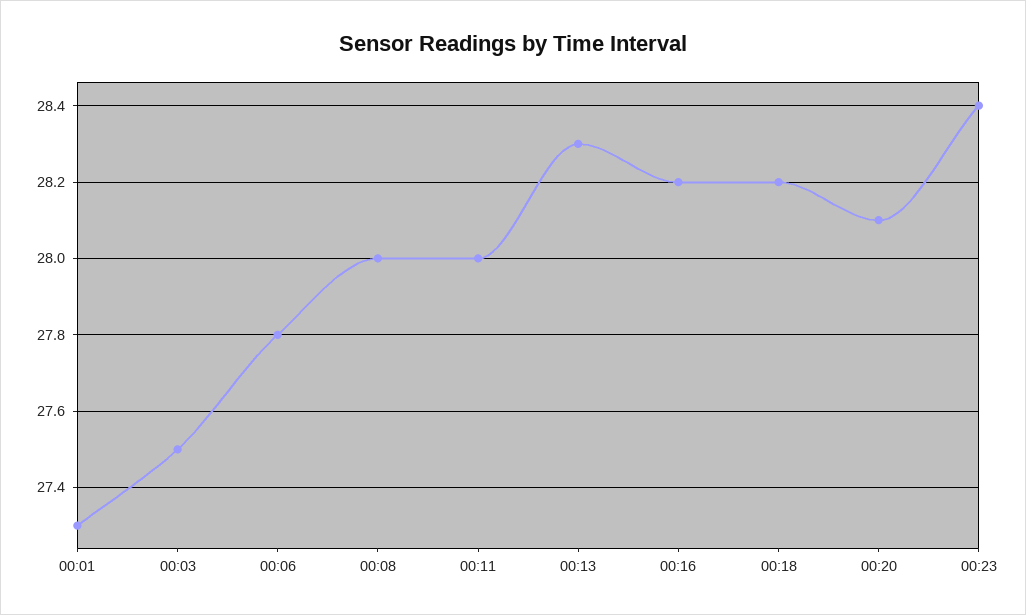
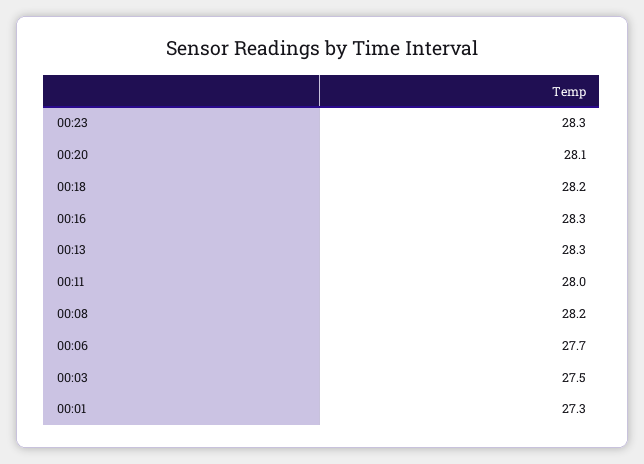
00:06: 27.8 -> 27.7
00:08: 28 -> 28.2
00:16: 28.2 -> 28.3
00:23: 28.4 -> 28.3

